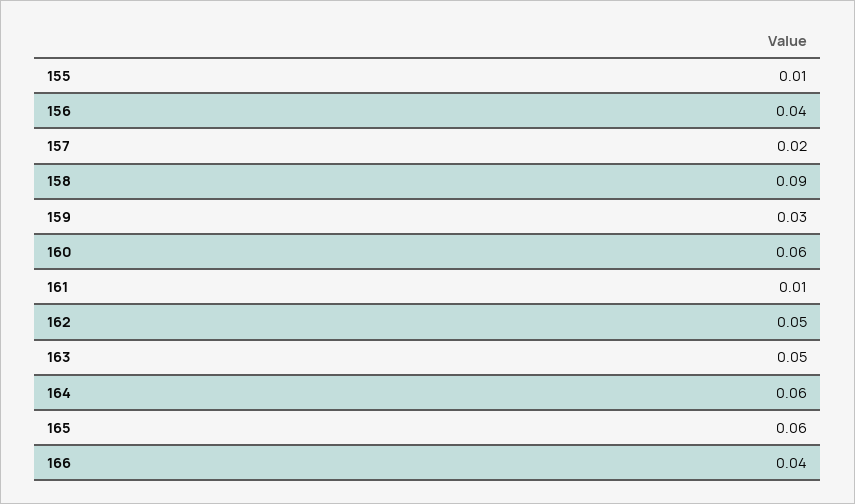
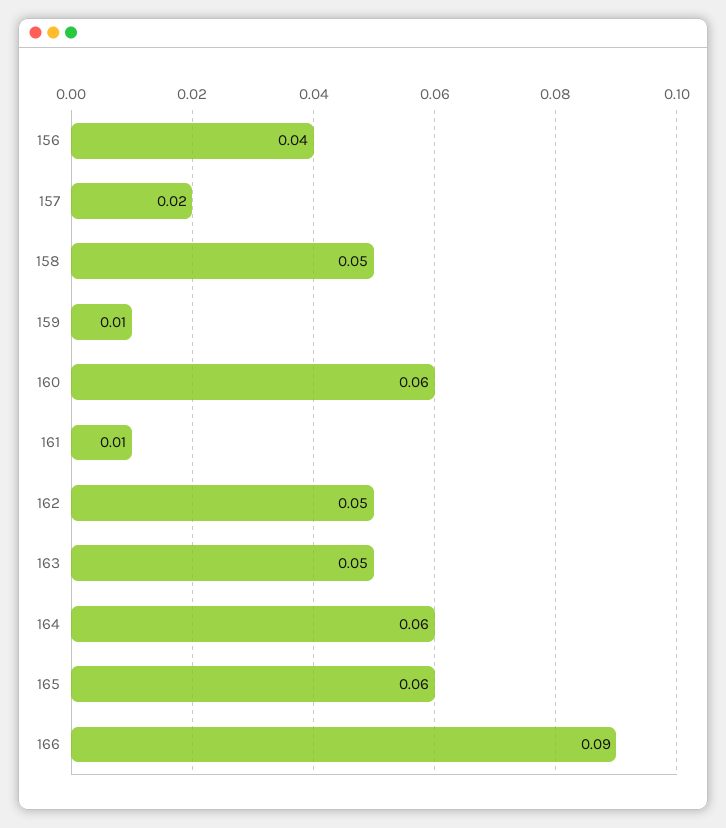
155: 0.01 -> none
158: 0.09 -> 0.05
159: 0.03 -> 0.01
166: 0.04 -> 0.09

